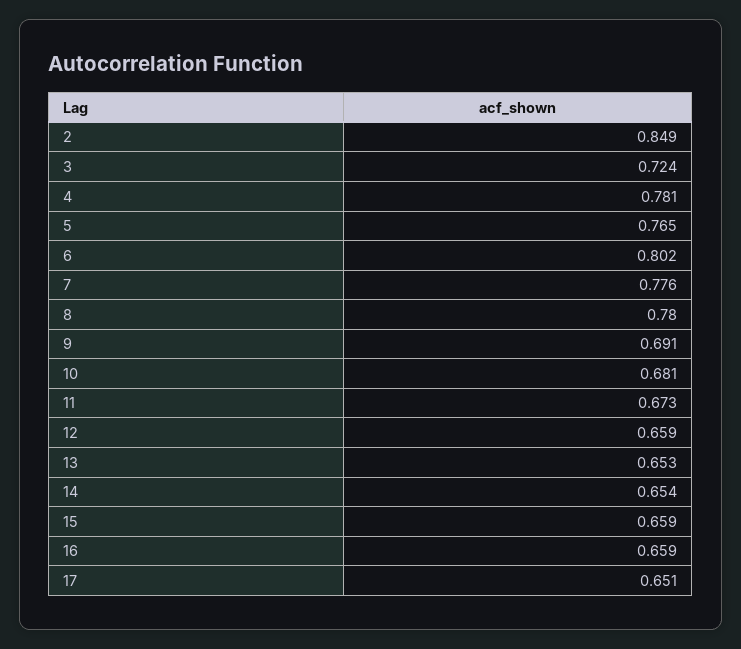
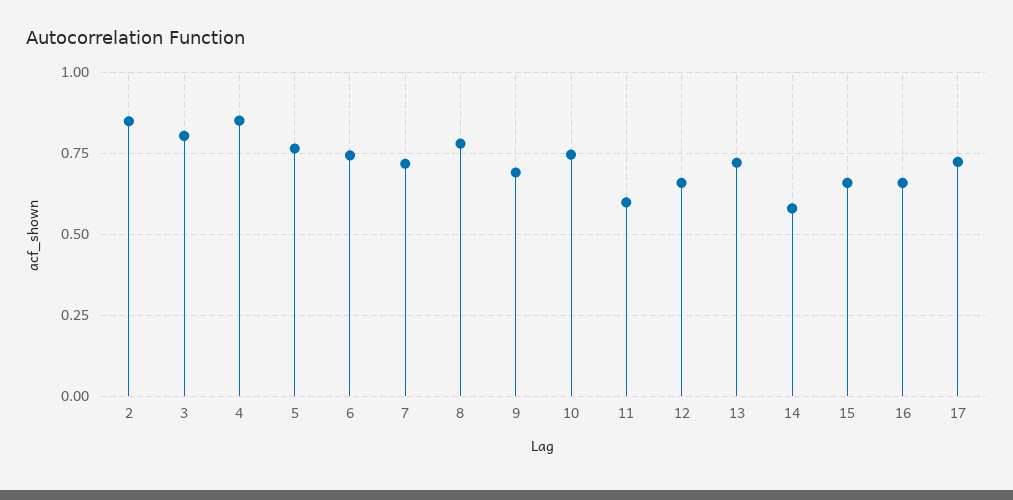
3: 0.724 -> 0.8
4: 0.781 -> 0.85
6: 0.802 -> 0.75
7: 0.776 -> 0.725
10: 0.681 -> 0.75
11: 0.673 -> 0.6
13: 0.653 -> 0.725
14: 0.654 -> 0.575
17: 0.651 -> 0.725

